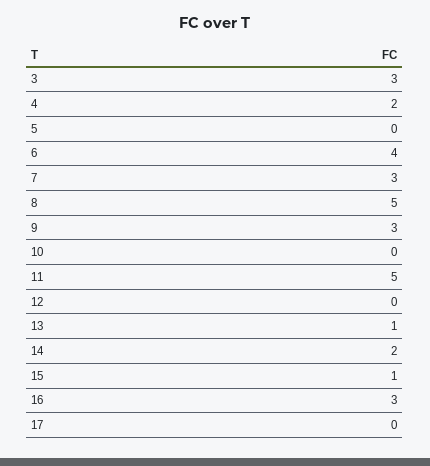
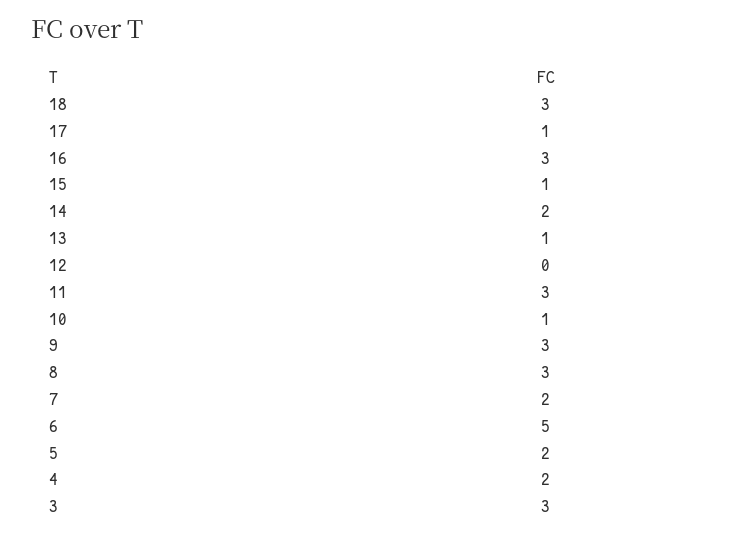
5: 0 -> 2
6: 4 -> 5
7: 3 -> 2
8: 5 -> 3
10: 0 -> 1
11: 5 -> 3
17: 0 -> 1
18: none -> 3

